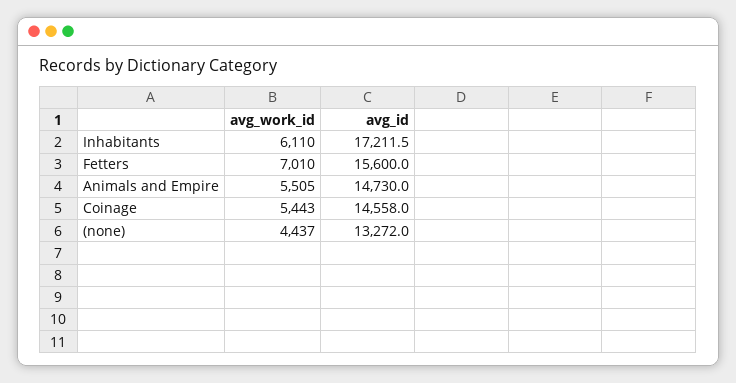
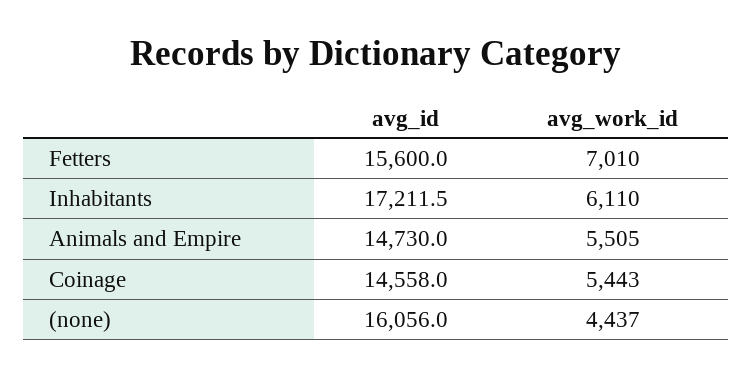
avg_id, (none): 13272 -> 16056

